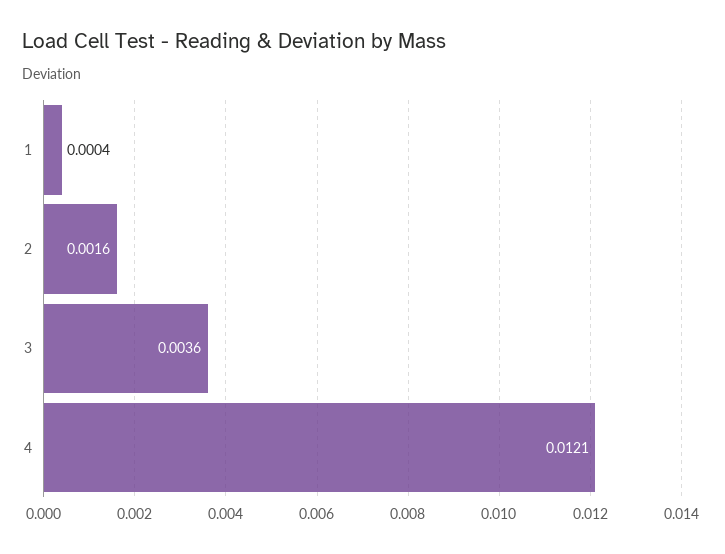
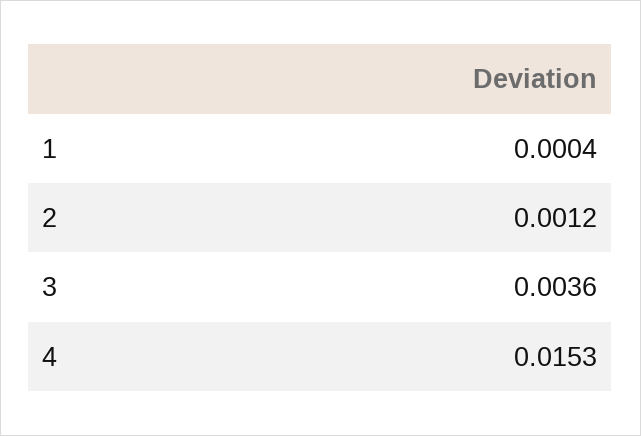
2: 0.0016 -> 0.0012
4: 0.0121 -> 0.0153

